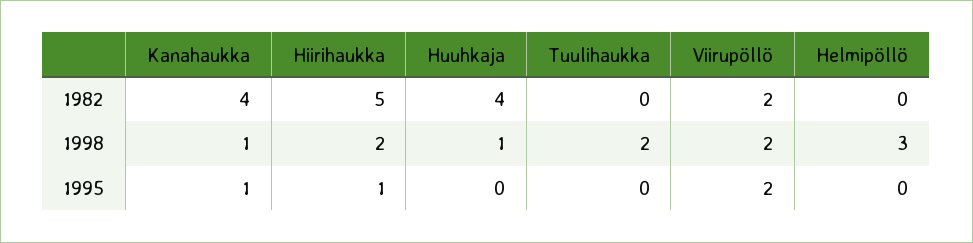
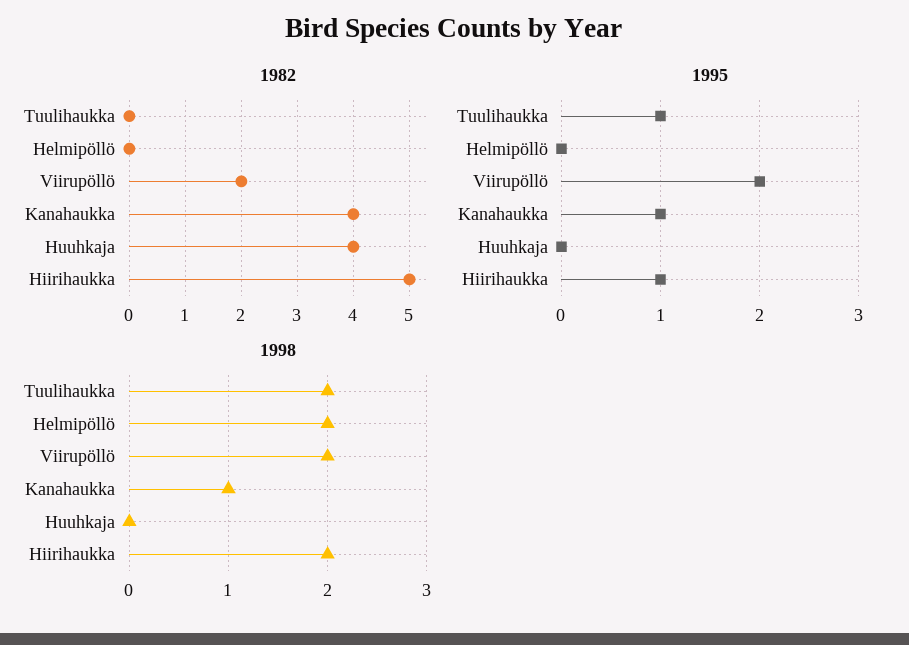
1998, Huuhkaja: 1 -> 0
1998, Helmipöllö: 3 -> 2
1995, Tuulihaukka: 0 -> 1

